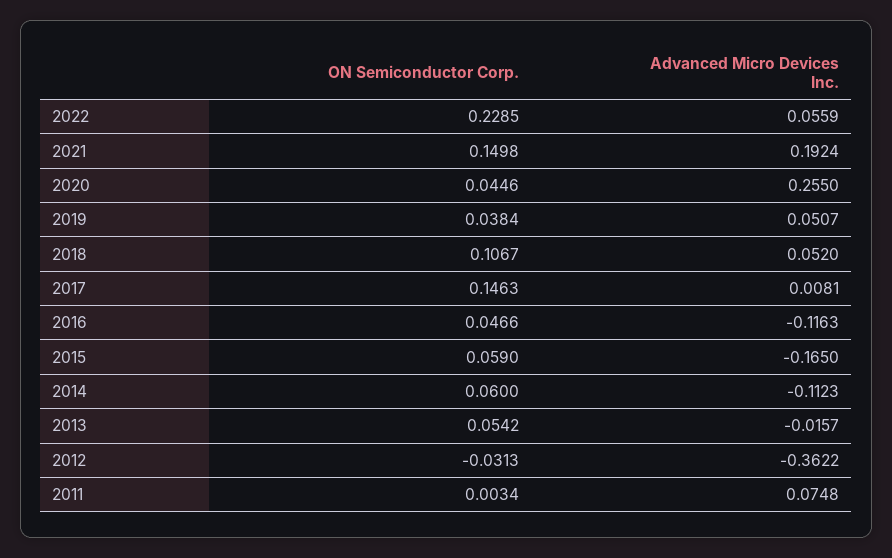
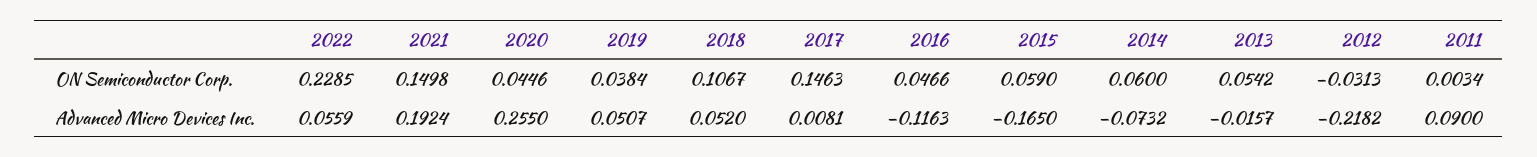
Advanced Micro Devices Inc., 2014: -0.1123 -> -0.0732
Advanced Micro Devices Inc., 2012: -0.3622 -> -0.2182
Advanced Micro Devices Inc., 2011: 0.0748 -> 0.09

